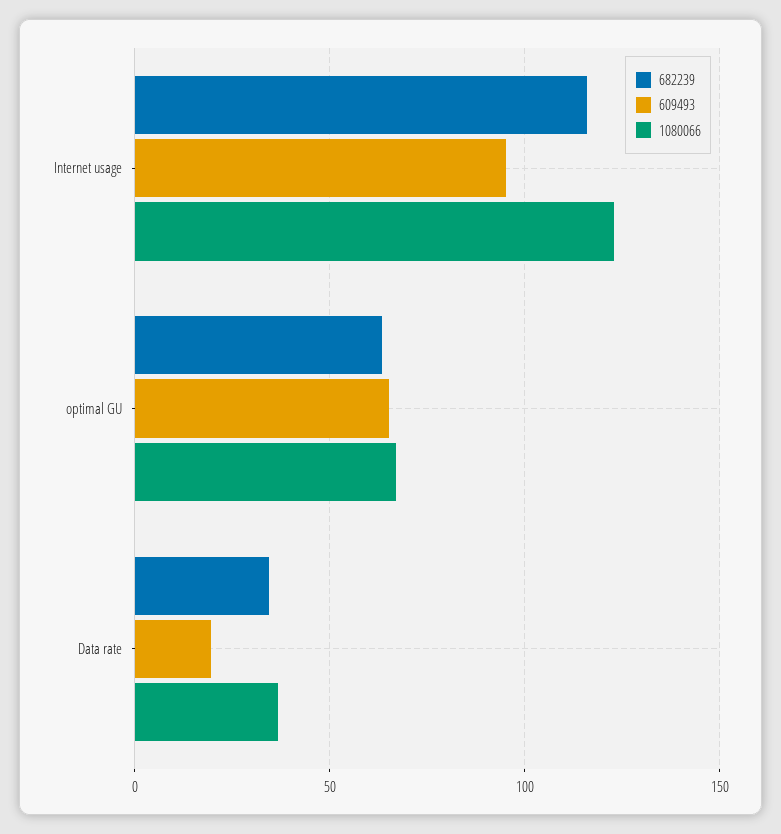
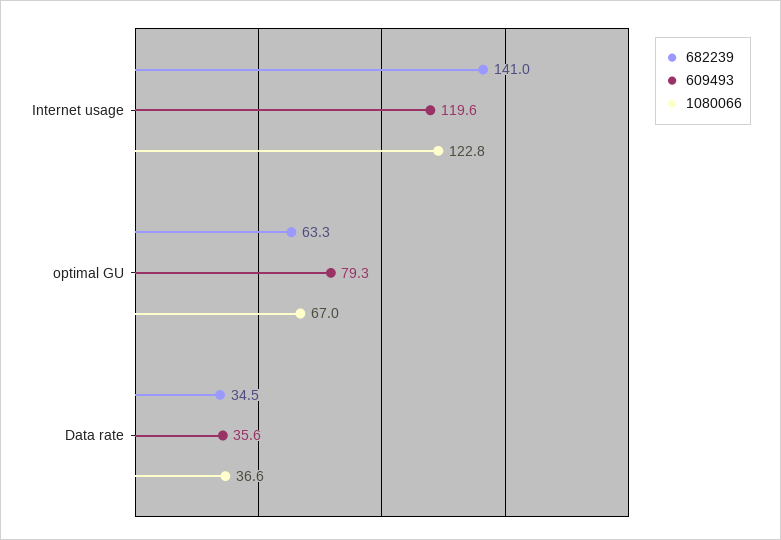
682239, Internet usage: 115 -> 141
609493, Internet usage: 95 -> 119.6
609493, optimal GU: 65 -> 79.3
609493, Data rate: 20 -> 35.6

